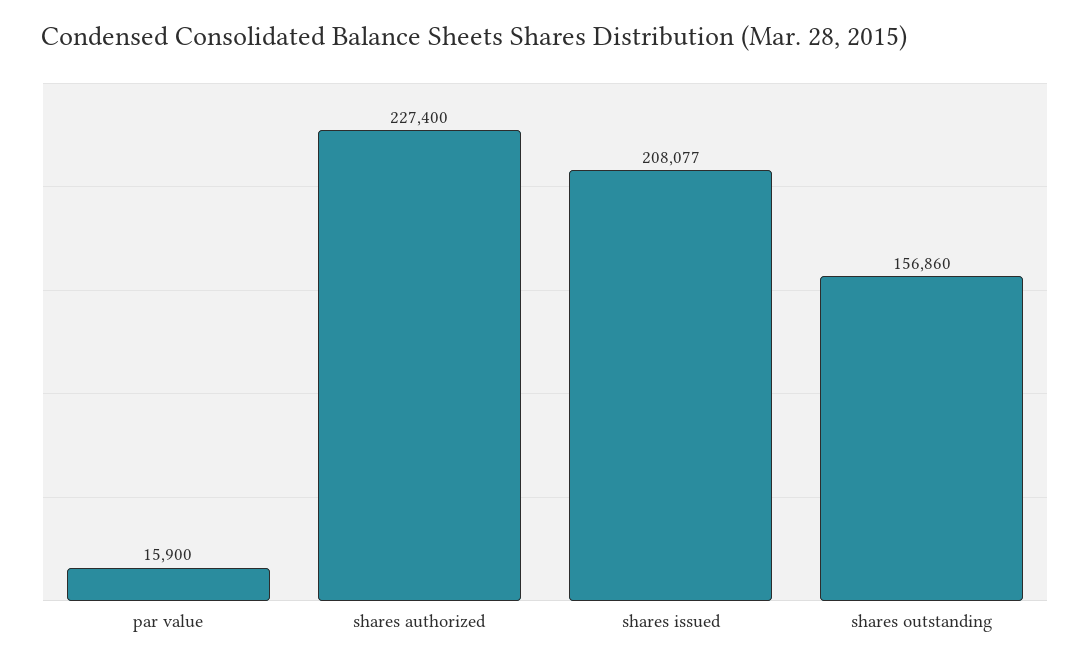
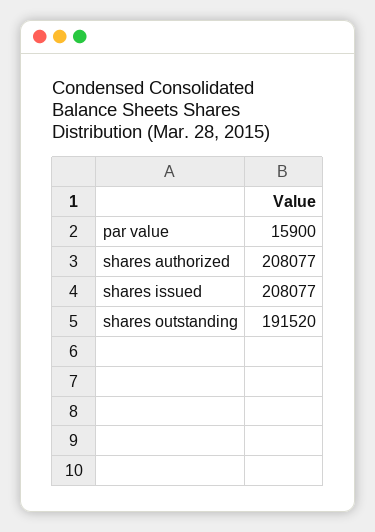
shares authorized: 227400 -> 208077
shares outstanding: 156860 -> 191520

